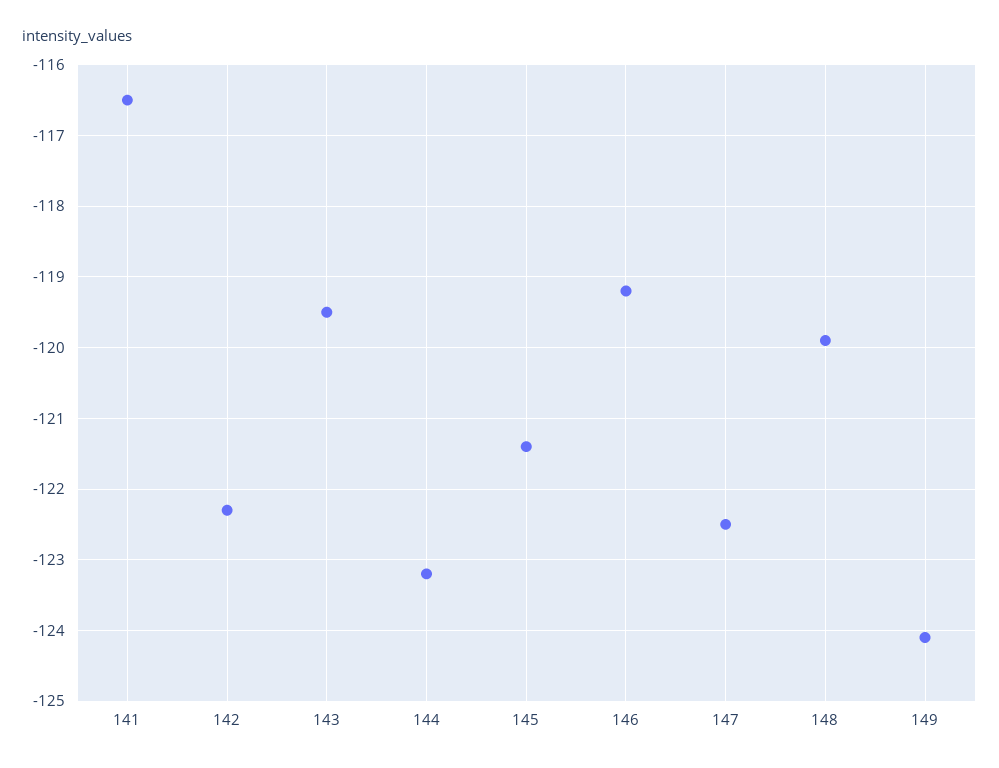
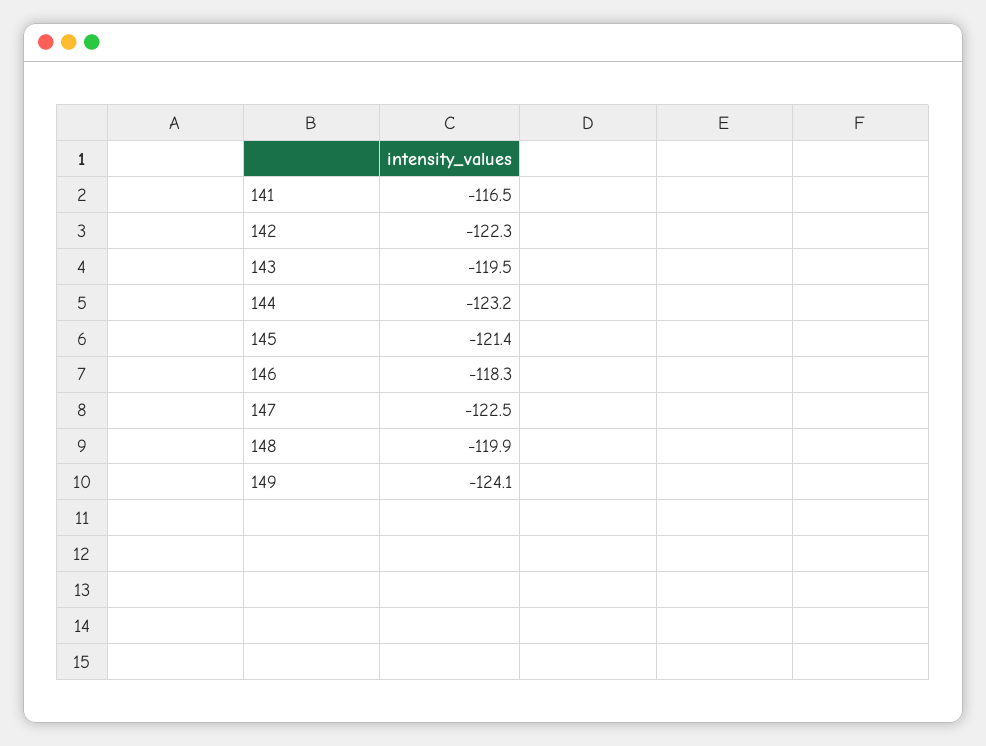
146: -119.2 -> -118.3

